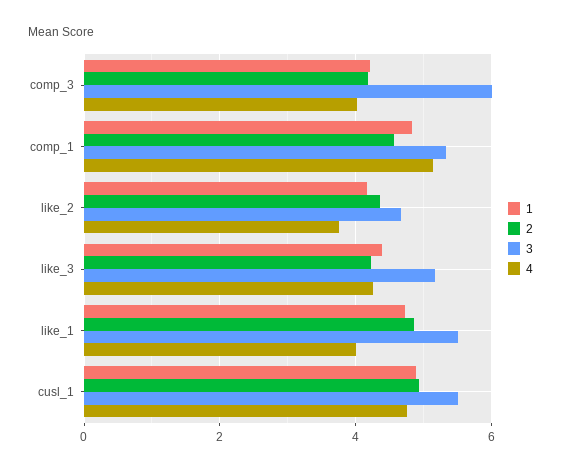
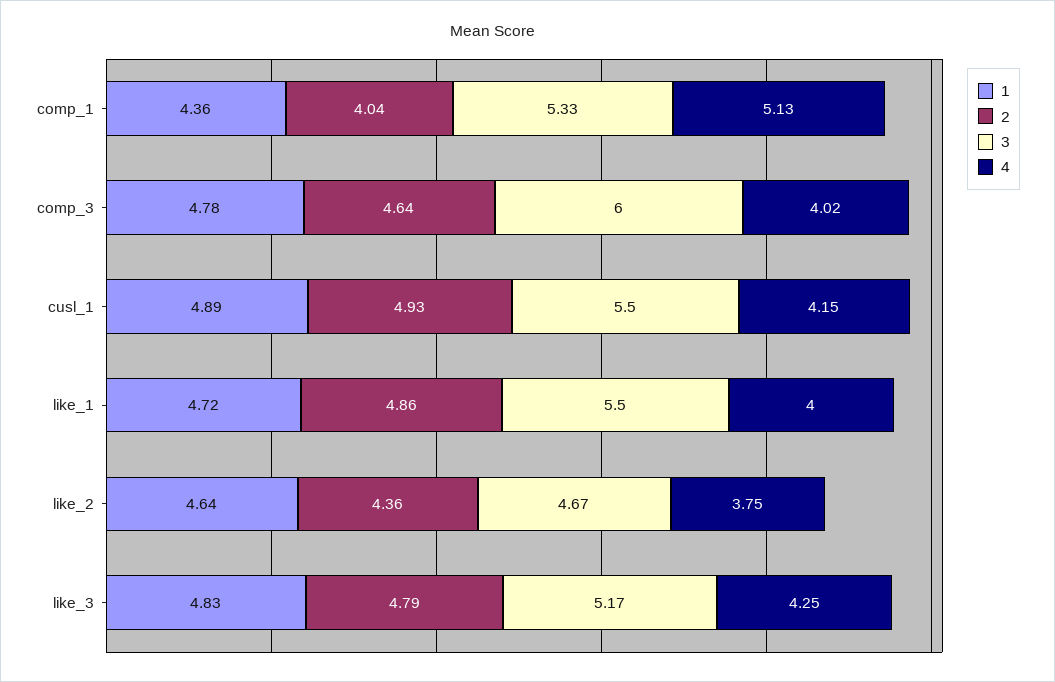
1, comp_3: 4.2 -> 4.78
2, comp_3: 4.2 -> 4.64
1, comp_1: 4.8 -> 4.36
2, comp_1: 4.6 -> 4.04
1, like_2: 4.2 -> 4.64
1, like_3: 4.4 -> 4.83
2, like_3: 4.2 -> 4.79
4, cusl_1: 4.8 -> 4.15

